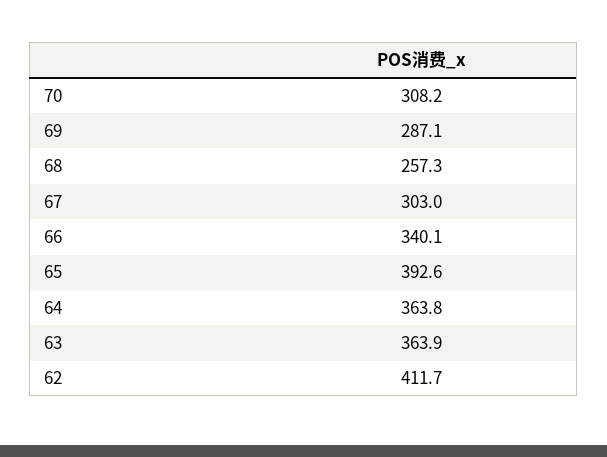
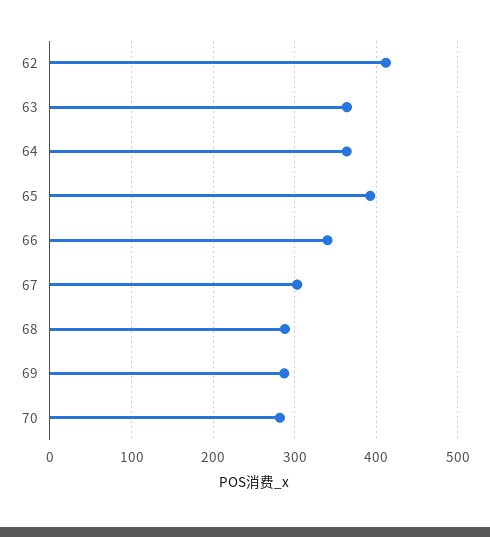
70: 308.2 -> 280
68: 257.3 -> 290

